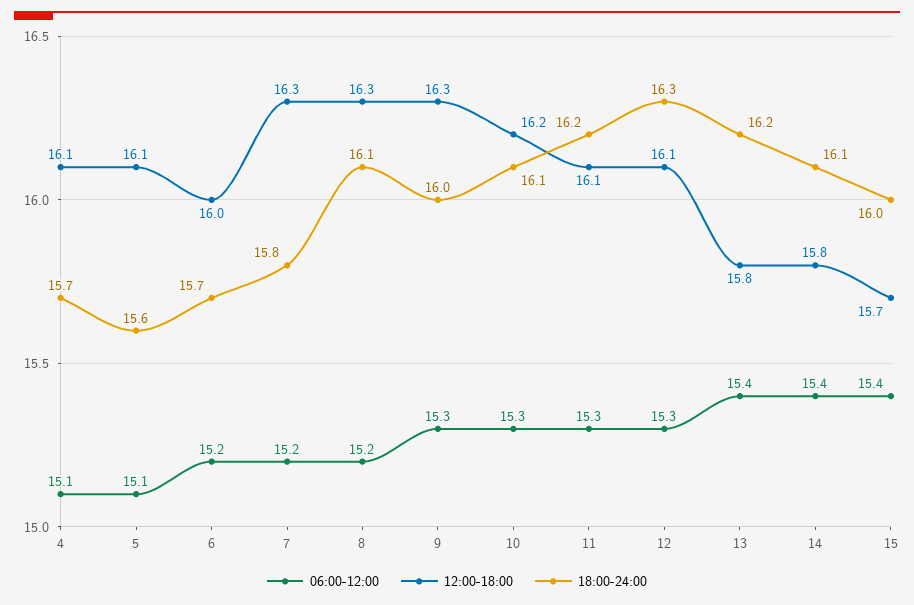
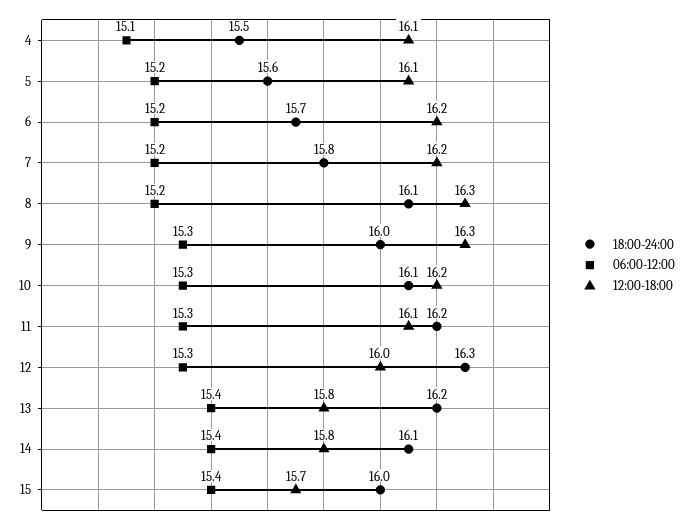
18:00-24:00, 4: 15.7 -> 15.5
06:00-12:00, 5: 15.1 -> 15.2
12:00-18:00, 6: 16 -> 16.2
12:00-18:00, 7: 16.3 -> 16.2
12:00-18:00, 12: 16.1 -> 16

